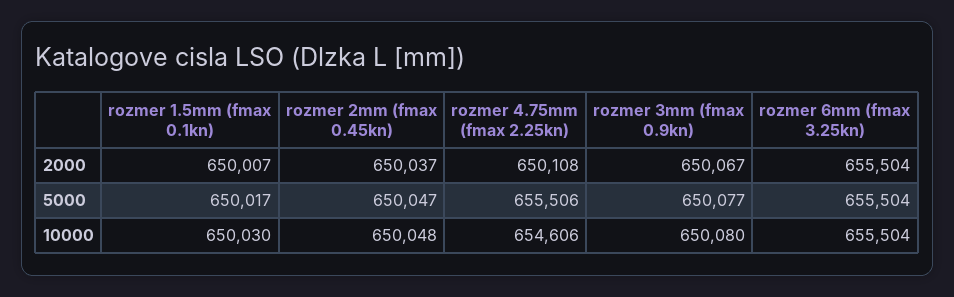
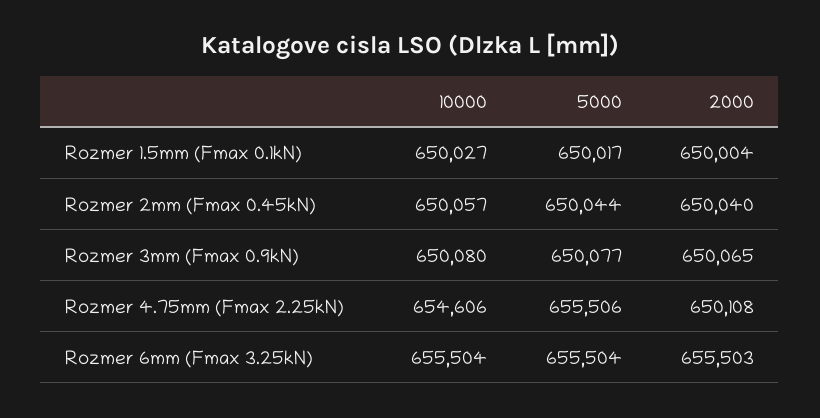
rozmer 1.5mm (fmax 0.1kn), 2000: 650007 -> 650004
rozmer 2mm (fmax 0.45kn), 2000: 650037 -> 650040
rozmer 3mm (fmax 0.9kn), 2000: 650067 -> 650065
rozmer 6mm (fmax 3.25kn), 2000: 655504 -> 655503
rozmer 2mm (fmax 0.45kn), 5000: 650047 -> 650044
rozmer 1.5mm (fmax 0.1kn), 10000: 650030 -> 650027
rozmer 2mm (fmax 0.45kn), 10000: 650048 -> 650057

